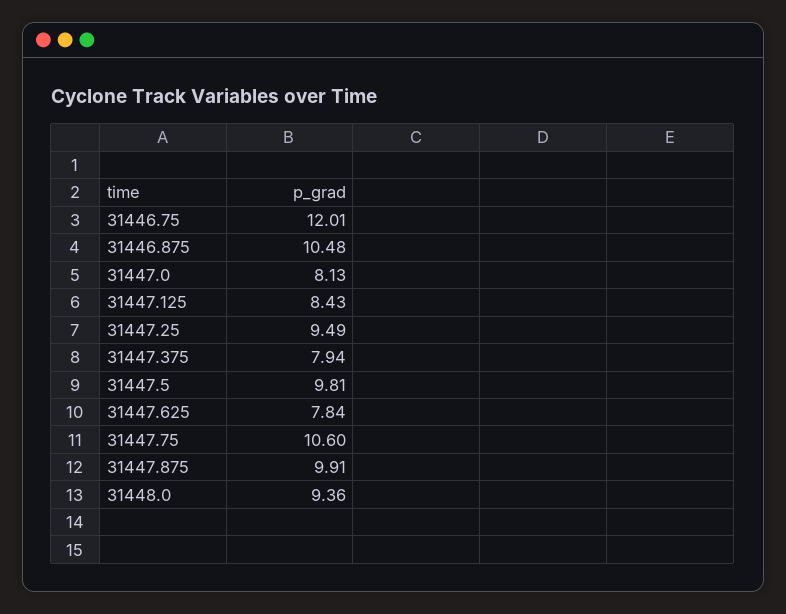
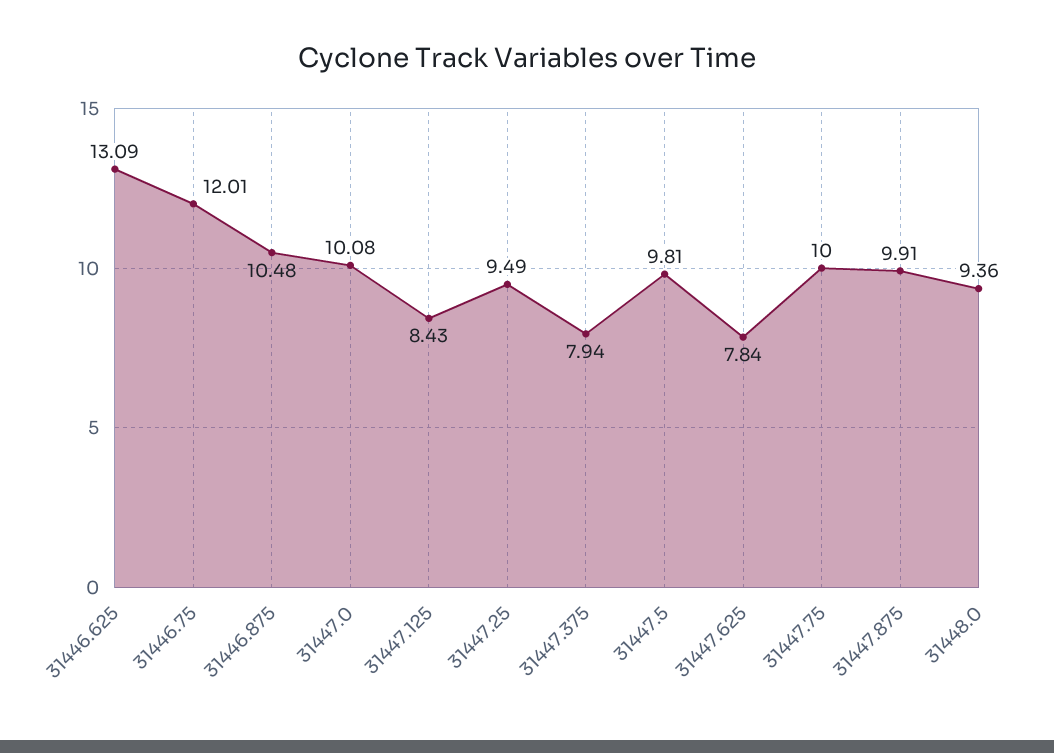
31447.0: 8.13 -> 10.08
31447.75: 10.6 -> 10
31446.625: none -> 13.09

